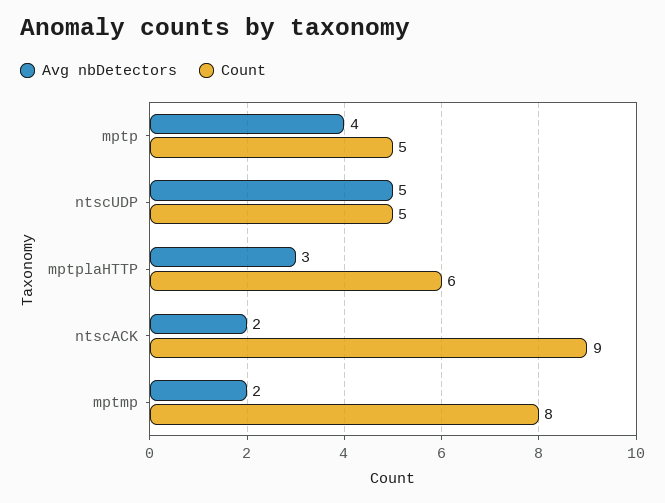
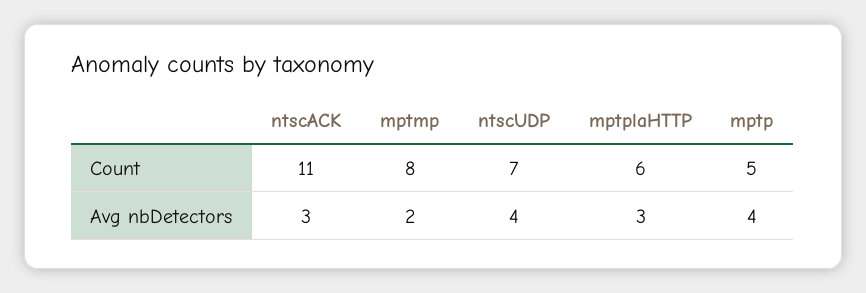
Avg nbDetectors, ntscUDP: 5 -> 4
Count, ntscUDP: 5 -> 7
Avg nbDetectors, ntscACK: 2 -> 3
Count, ntscACK: 9 -> 11

